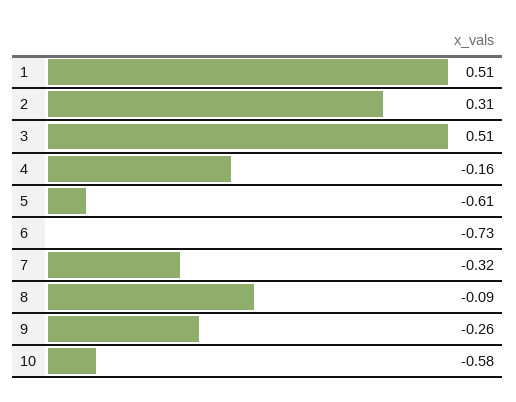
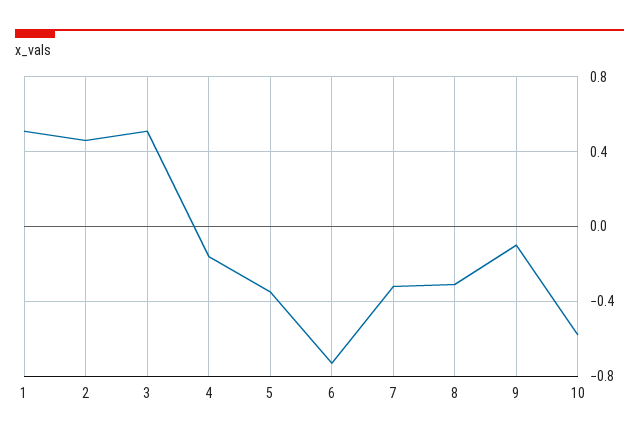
2: 0.31 -> 0.45
5: -0.61 -> -0.35
8: -0.09 -> -0.3
9: -0.26 -> -0.1

